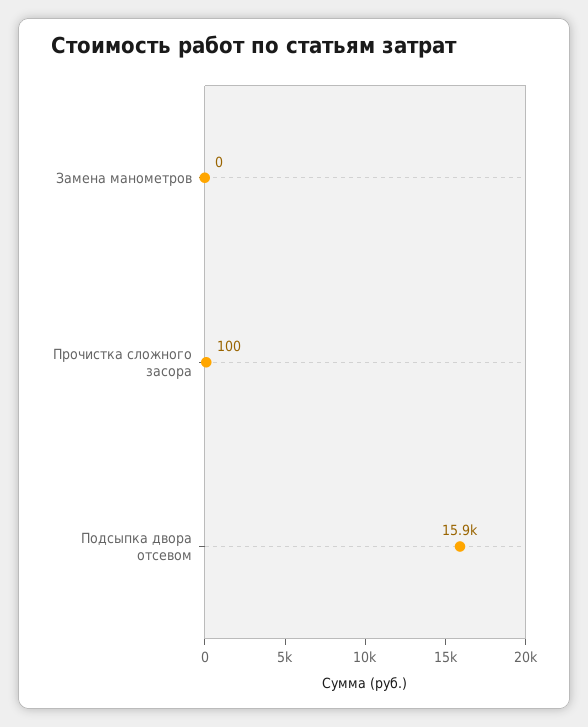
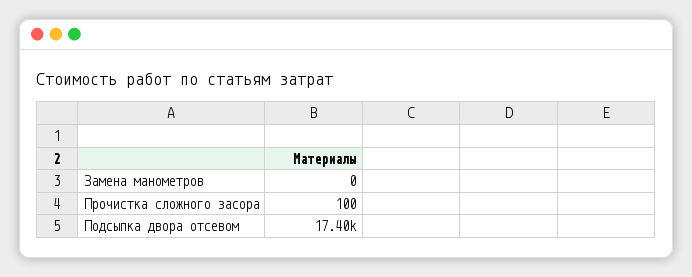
Подсыпка двора отсевом: 15900 -> 17400

